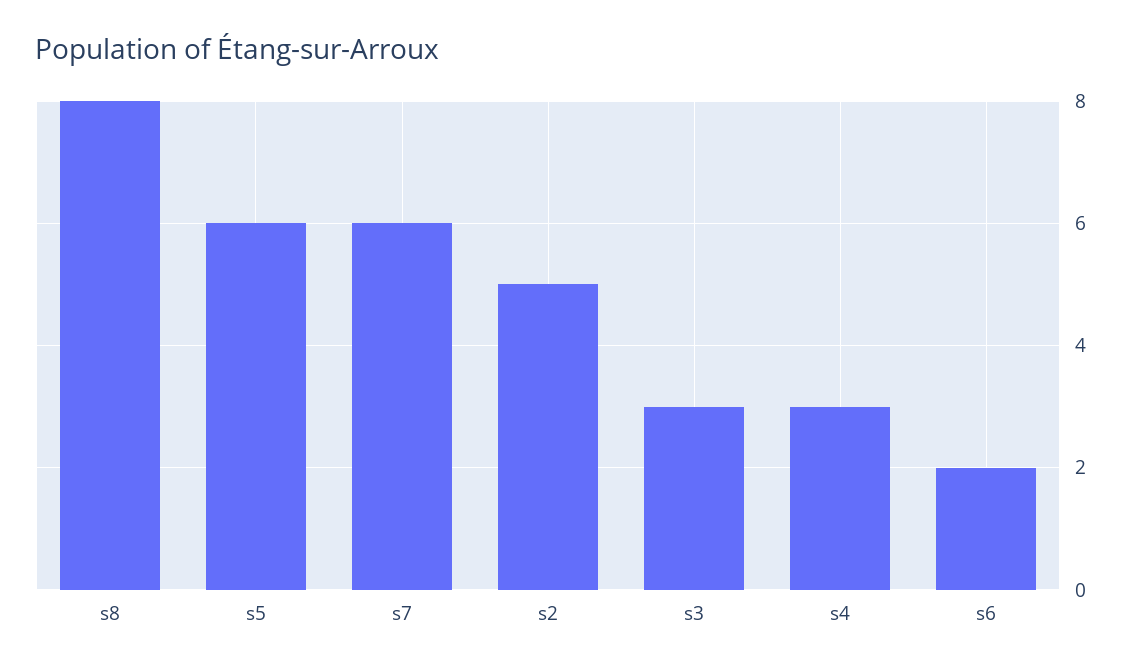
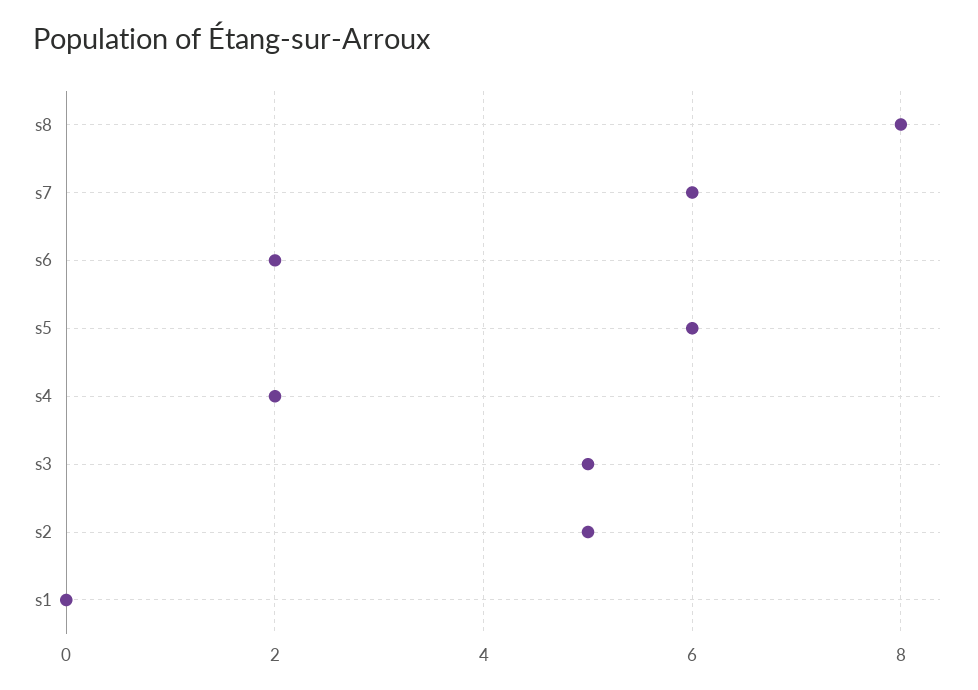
s3: 3 -> 5
s4: 3 -> 2
s1: none -> 0

